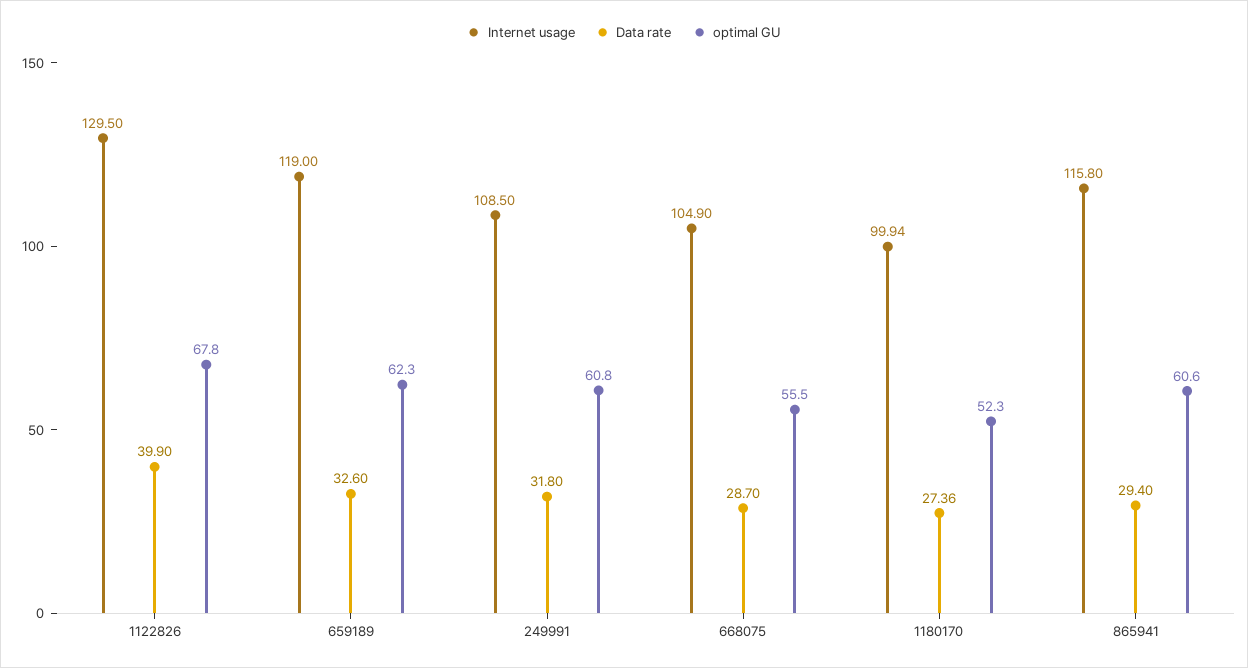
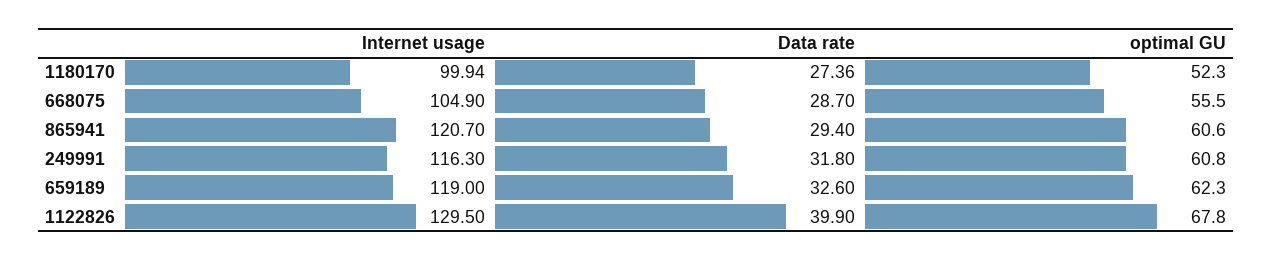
Internet usage, 249991: 108.5 -> 116.3
Internet usage, 865941: 115.8 -> 120.7

